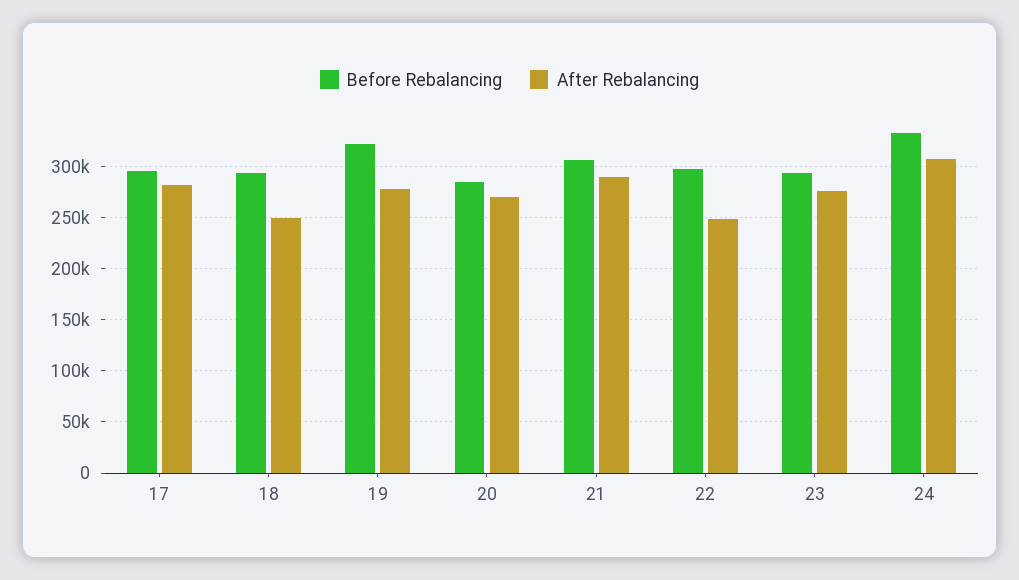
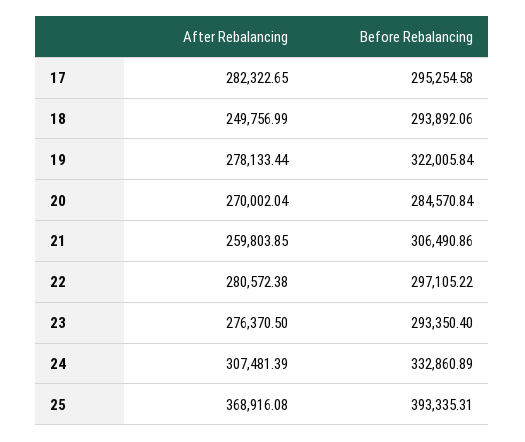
After Rebalancing, 21: 290000 -> 259803.85
After Rebalancing, 22: 250000 -> 280572.38
After Rebalancing, 25: none -> 368916.08
Before Rebalancing, 25: none -> 393335.31

